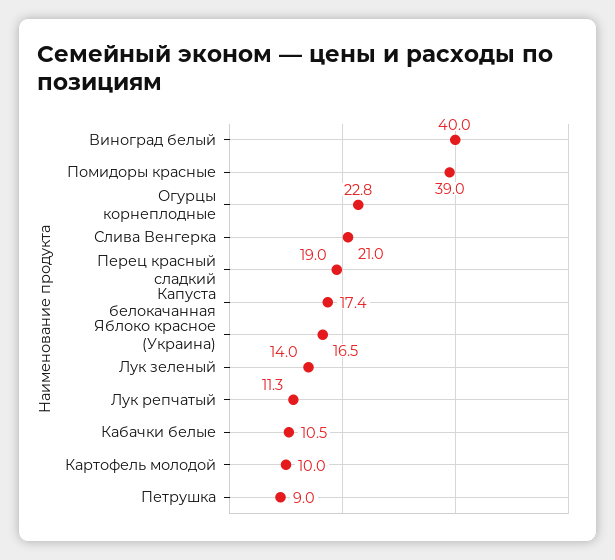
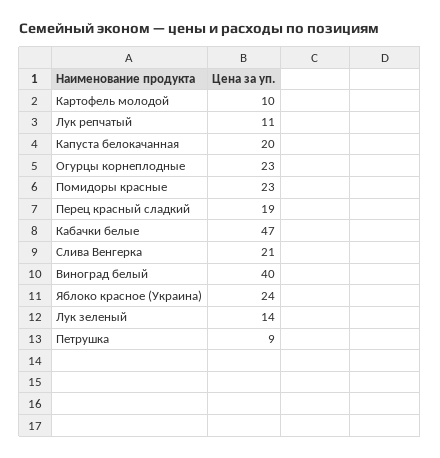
Помидоры красные: 39 -> 23
Капуста белокачанная: 17.4 -> 20
Яблоко красное (Украина): 16.5 -> 24
Кабачки белые: 10.5 -> 47

